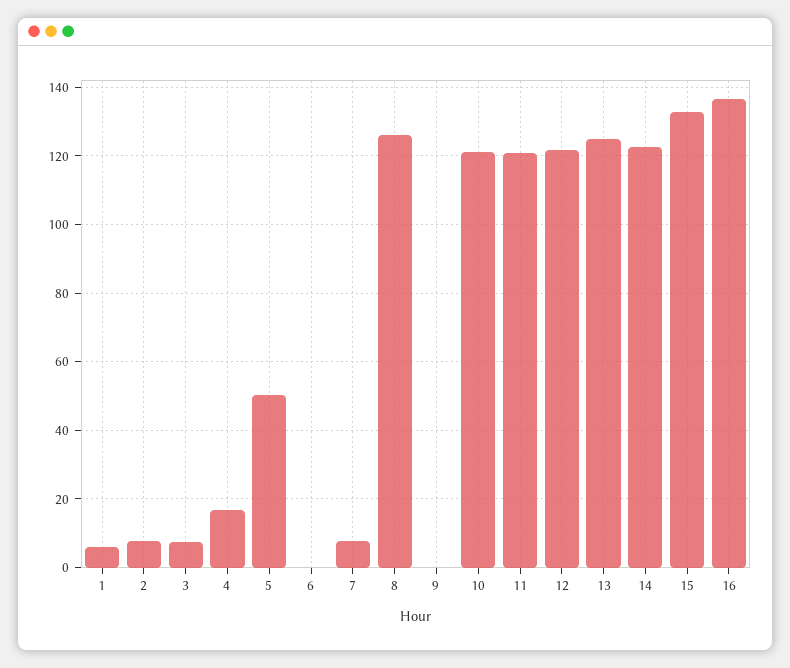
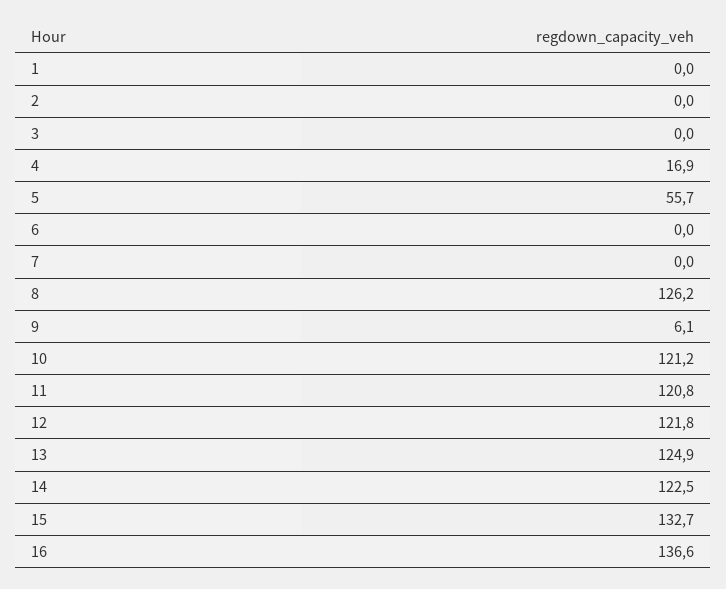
1: 6 -> 0
2: 8 -> 0
3: 8 -> 0
5: 50 -> 55.7
7: 8 -> 0
9: 0 -> 6.1

